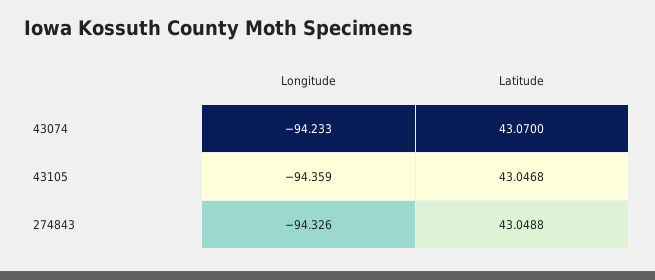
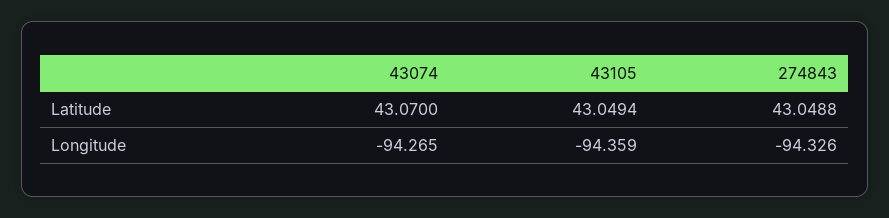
Longitude, 43074: -94.233 -> -94.265
Latitude, 43105: 43.0468 -> 43.0494

